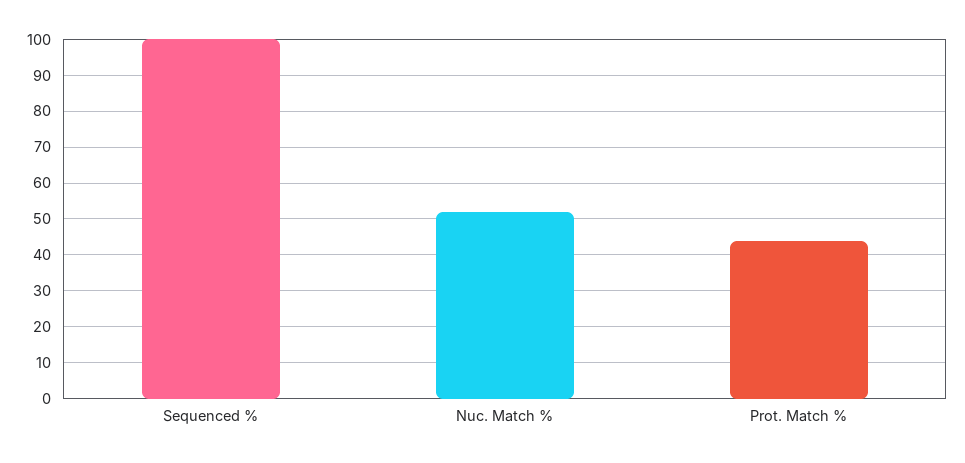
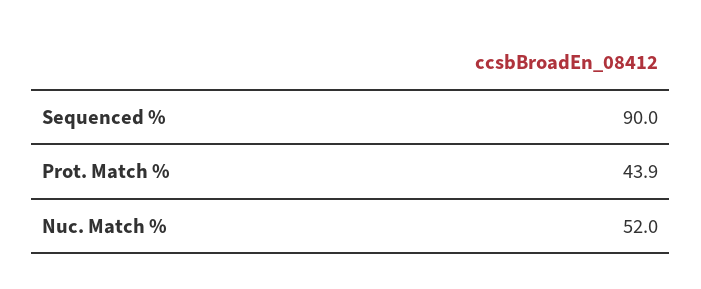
Sequenced %: 100 -> 90

